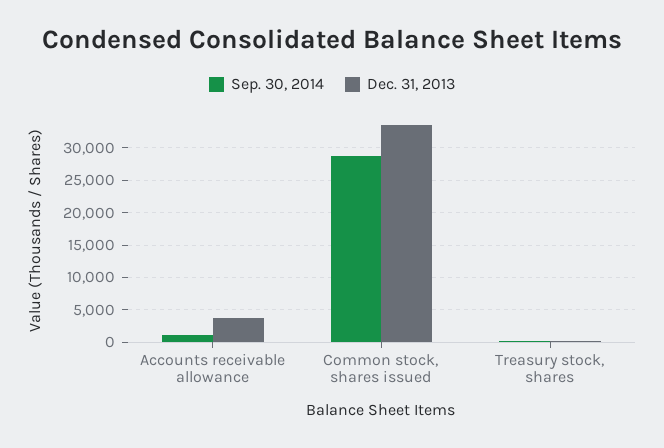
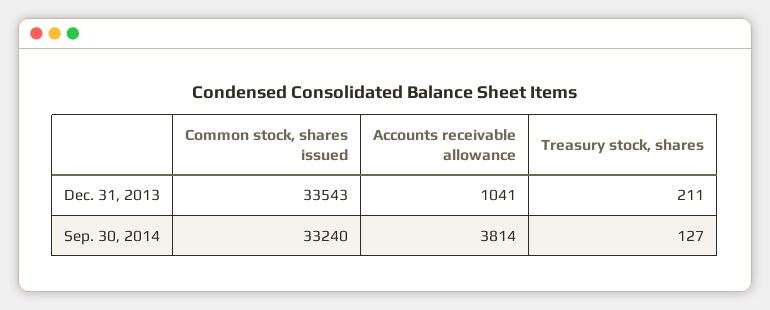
Sep. 30, 2014, Accounts receivable allowance: 1000 -> 3814
Dec. 31, 2013, Accounts receivable allowance: 4000 -> 1041
Sep. 30, 2014, Common stock, shares issued: 29000 -> 33240

